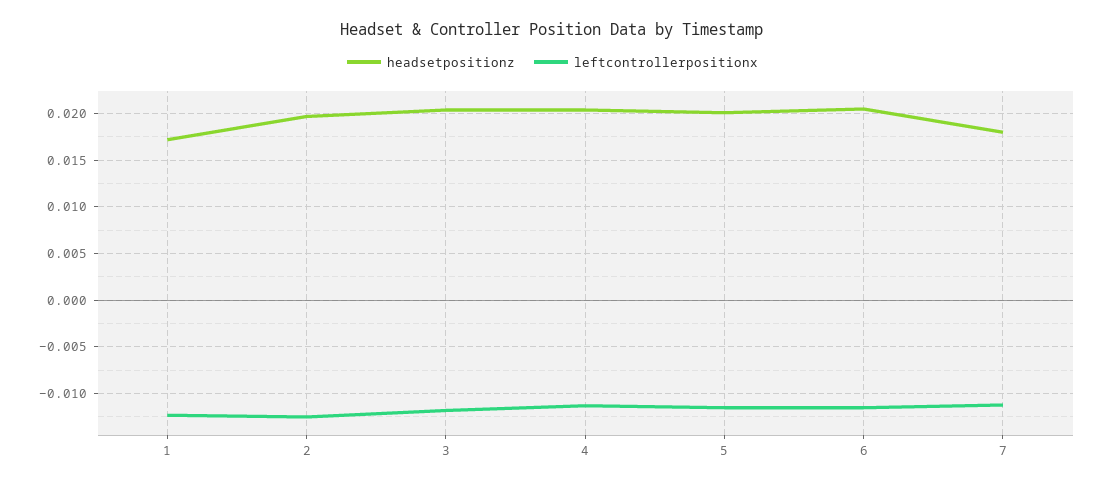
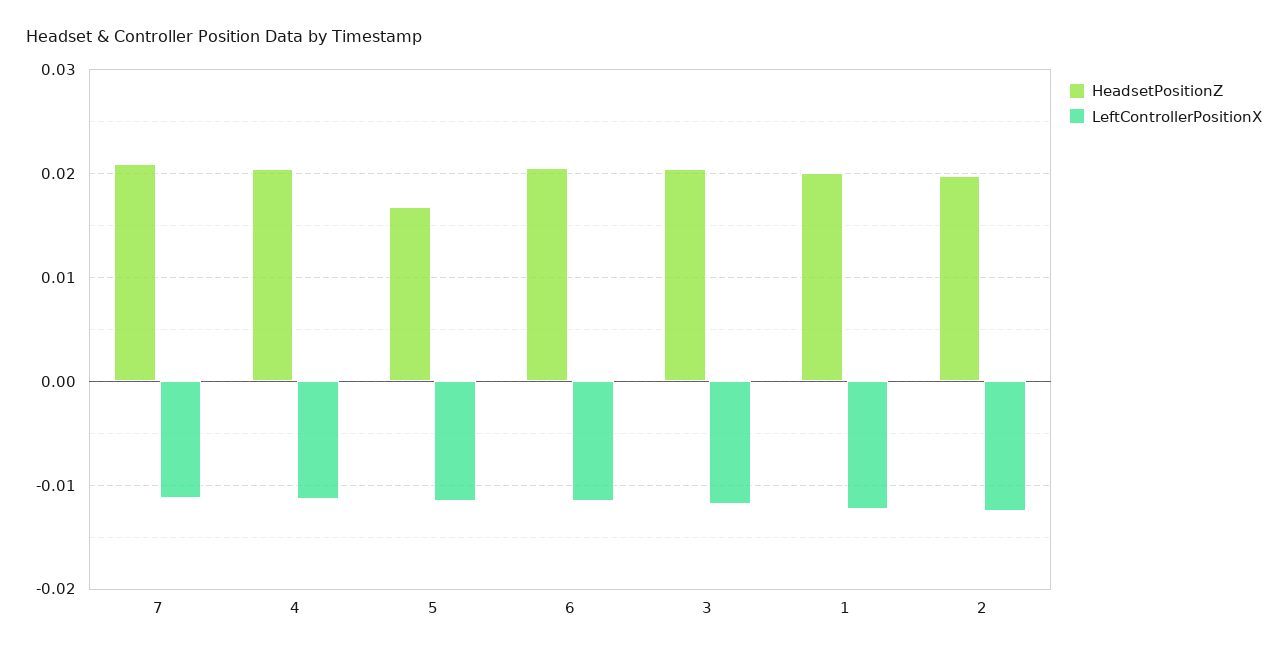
headsetpositionz, 1: 0.017 -> 0.02
headsetpositionz, 5: 0.02 -> 0.017
headsetpositionz, 7: 0.018 -> 0.021

